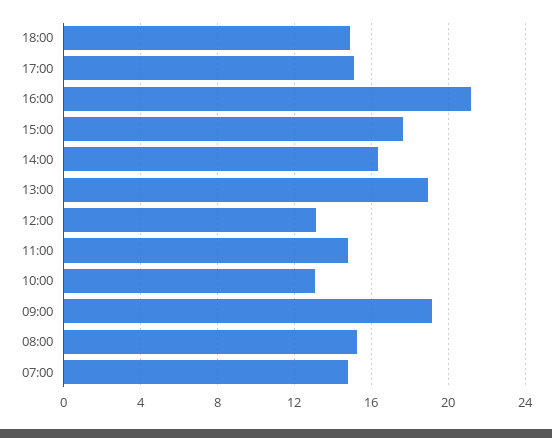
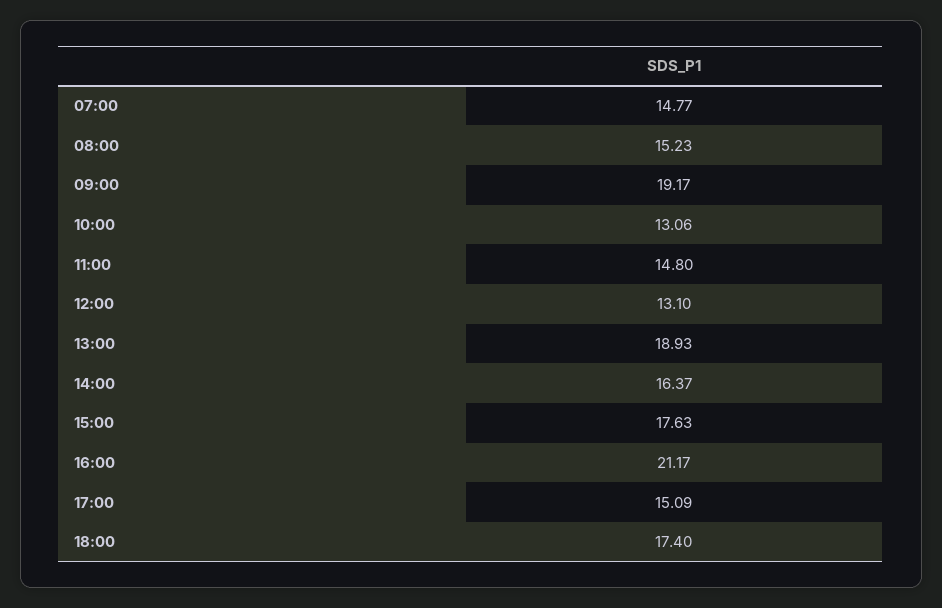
18:00: 15 -> 17.4

